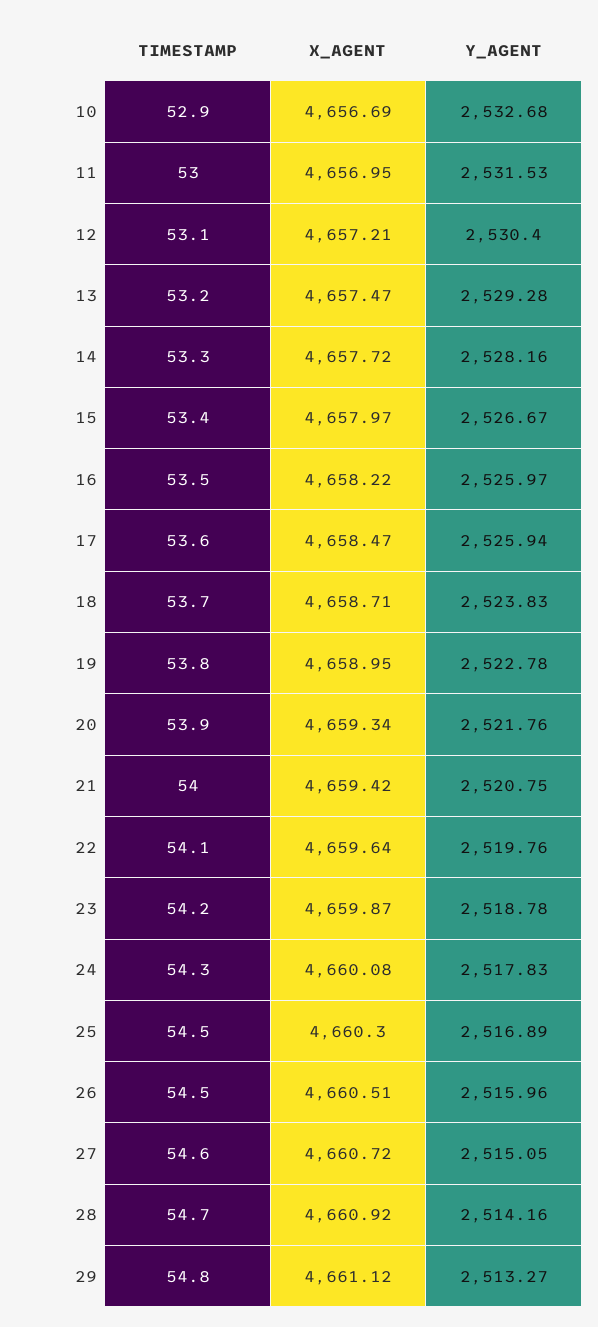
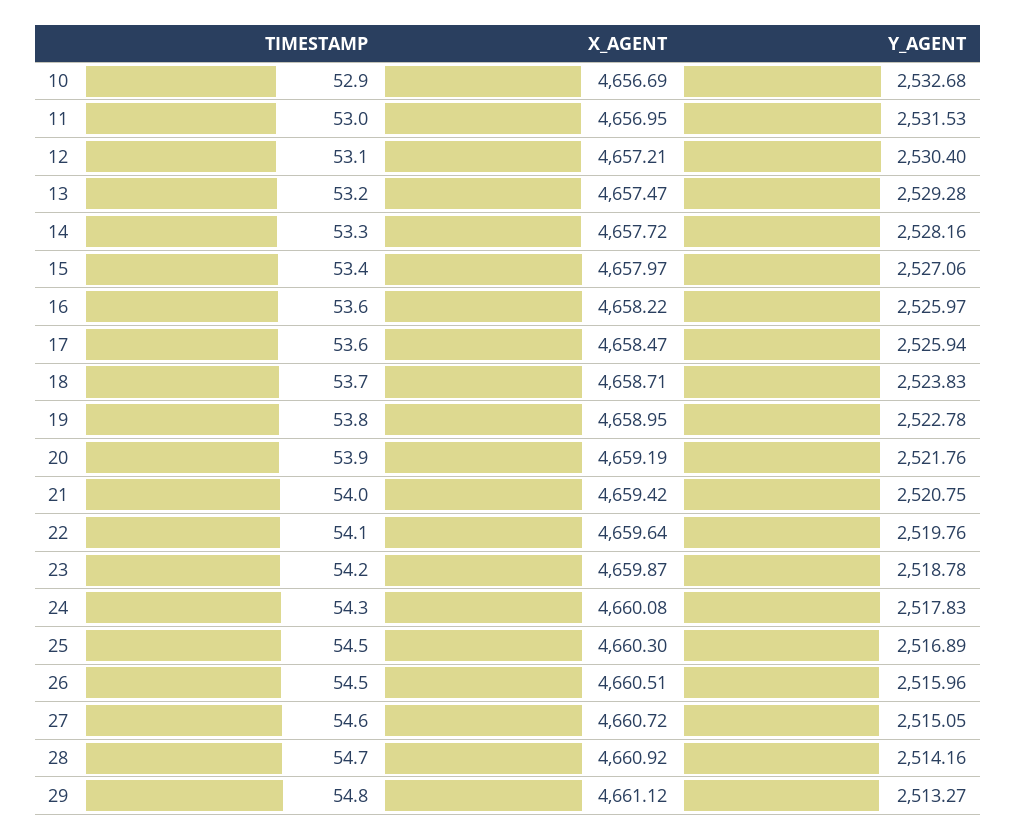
Y_AGENT, 15: 2526.67 -> 2527.06
TIMESTAMP, 16: 53.5 -> 53.6
X_AGENT, 20: 4659.34 -> 4659.19

